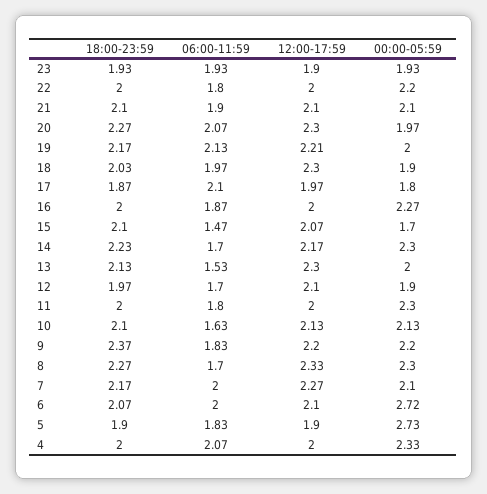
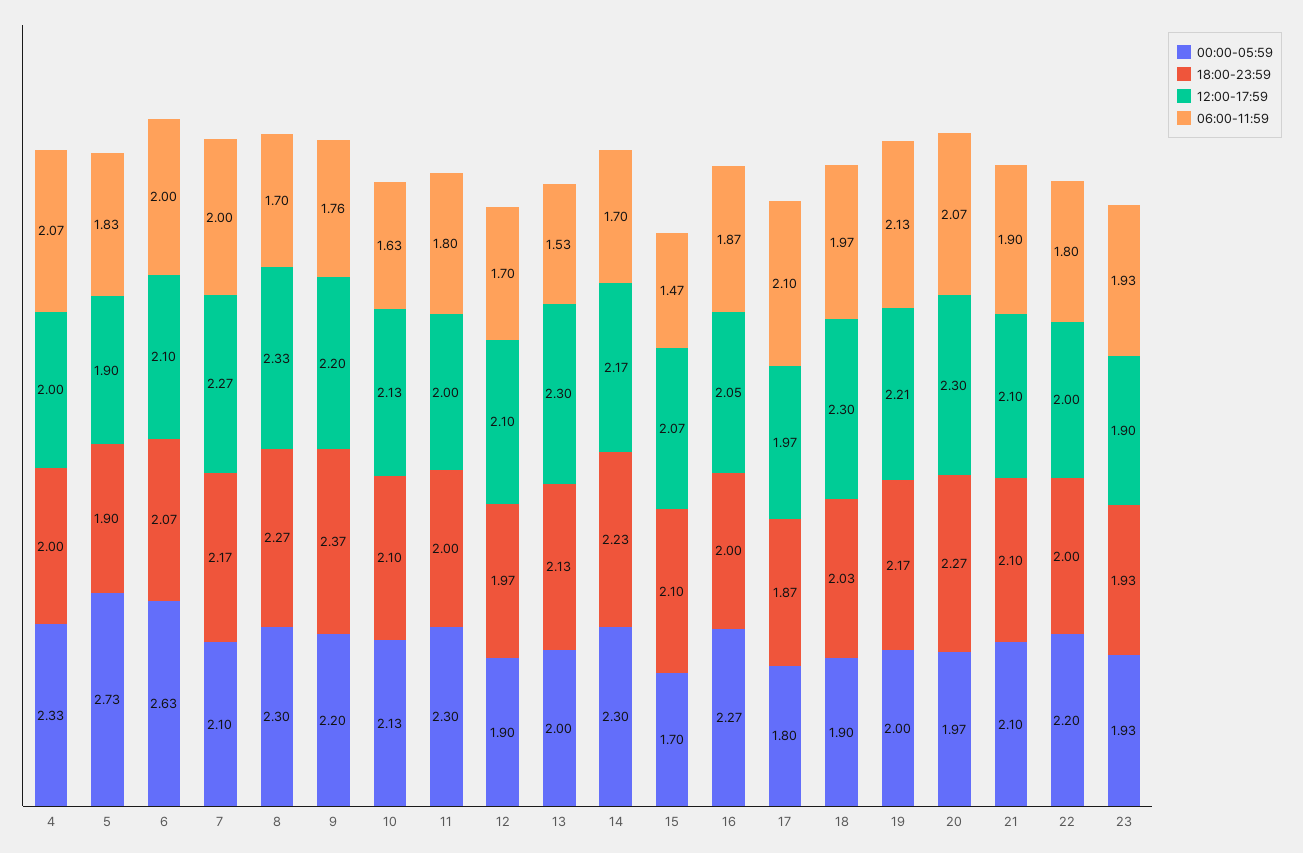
12:00-17:59, 16: 2 -> 2.05
06:00-11:59, 9: 1.83 -> 1.76
00:00-05:59, 6: 2.72 -> 2.63

